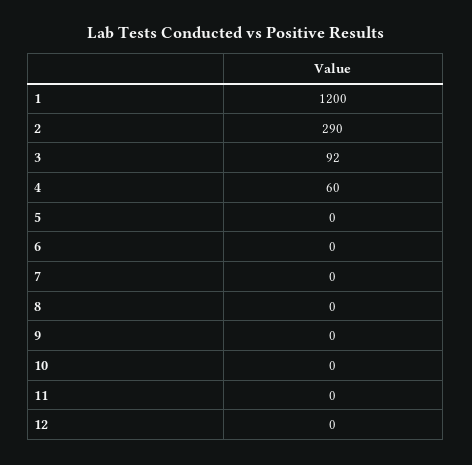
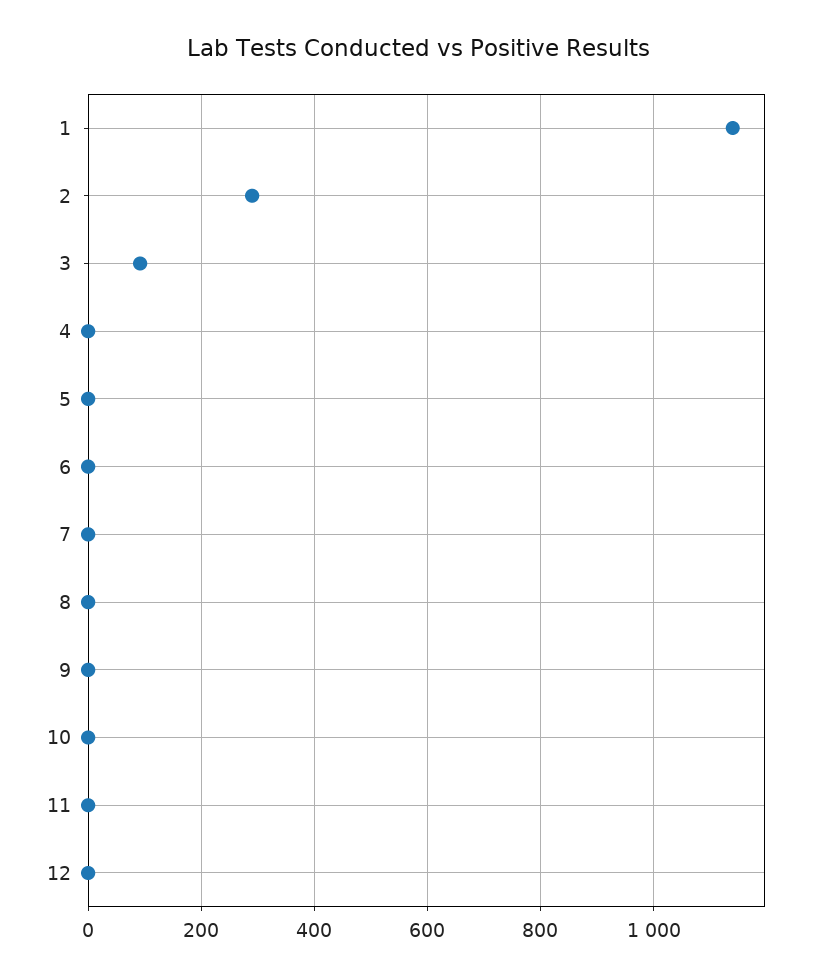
1: 1200 -> 1140
4: 60 -> 0

